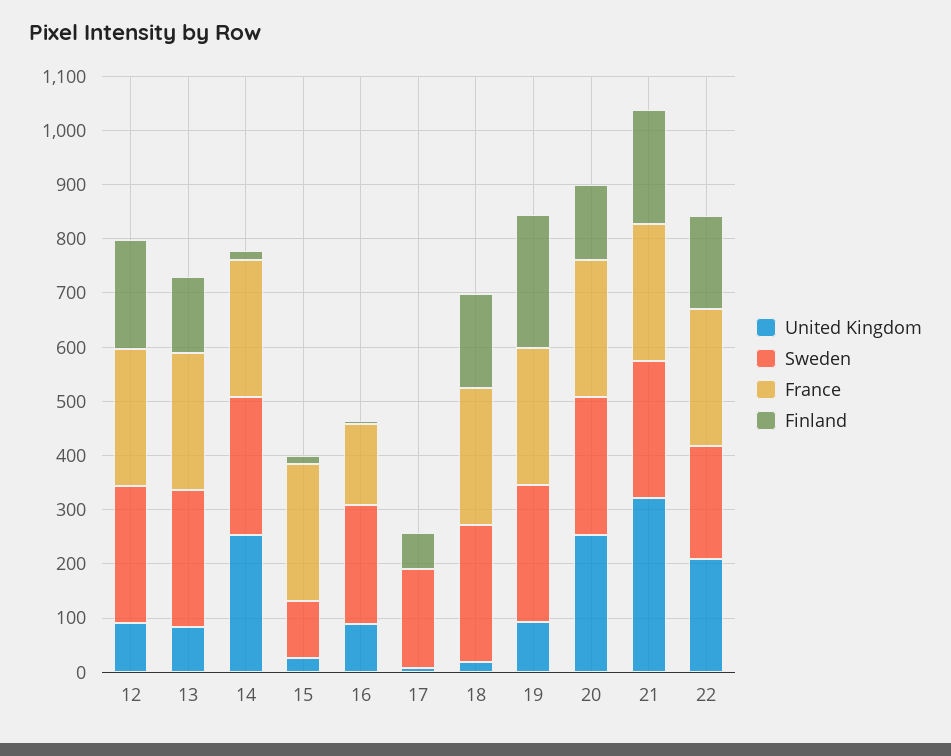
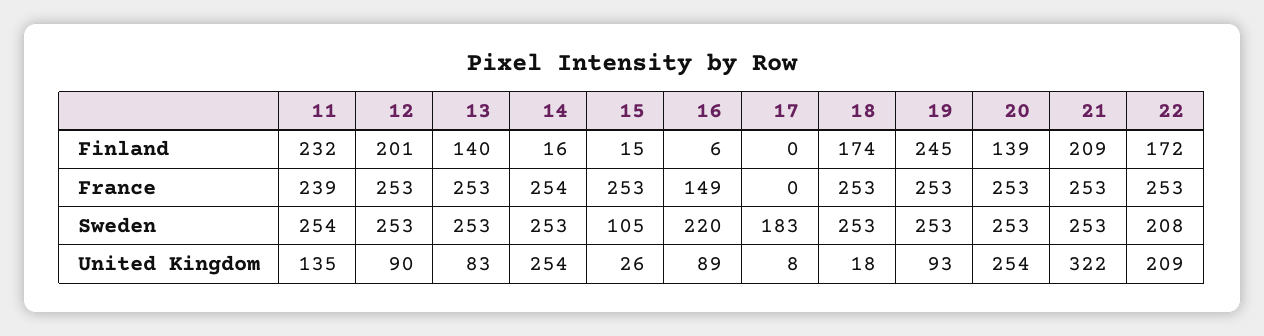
Finland, 17: 60 -> 0
Finland, 11: none -> 232
France, 11: none -> 239
Sweden, 11: none -> 254
United Kingdom, 11: none -> 135

